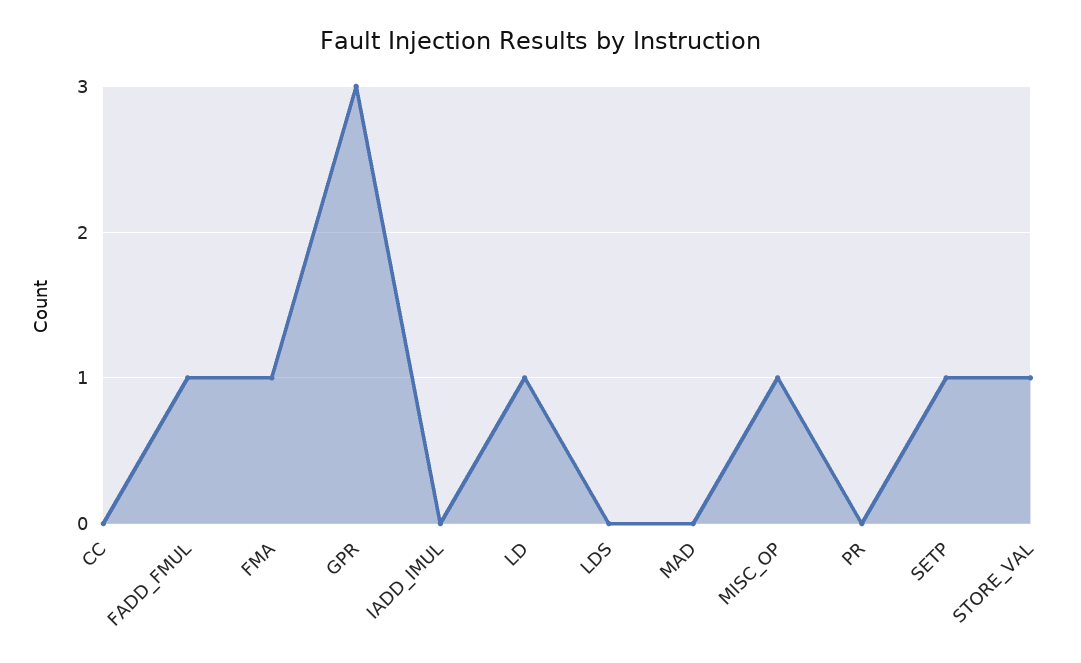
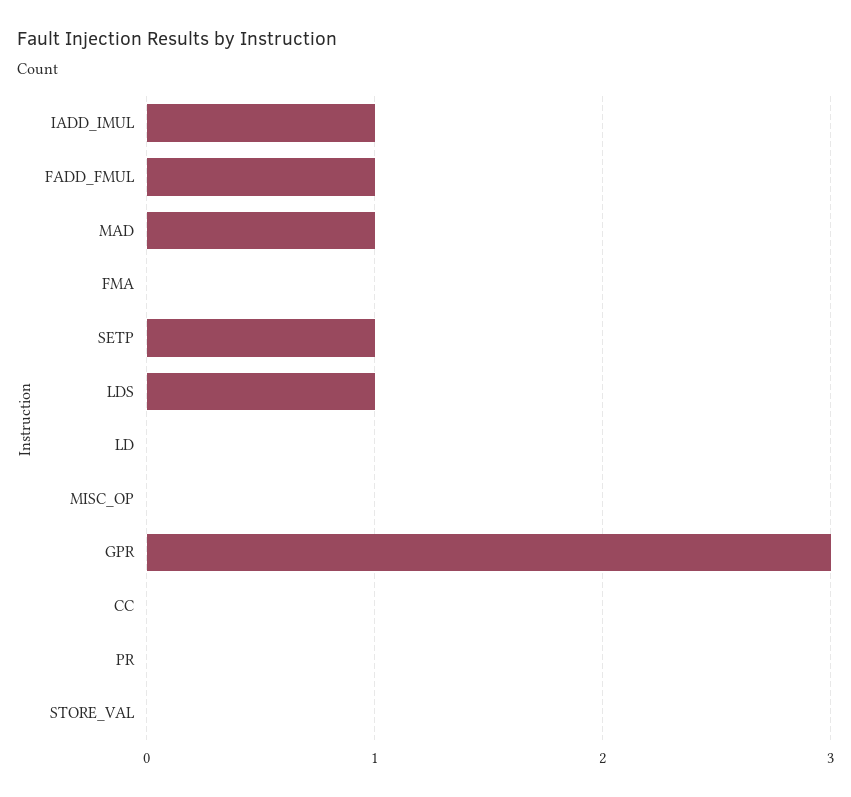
FMA: 1 -> 0
IADD_IMUL: 0 -> 1
LD: 1 -> 0
LDS: 0 -> 1
MAD: 0 -> 1
MISC_OP: 1 -> 0
STORE_VAL: 1 -> 0

